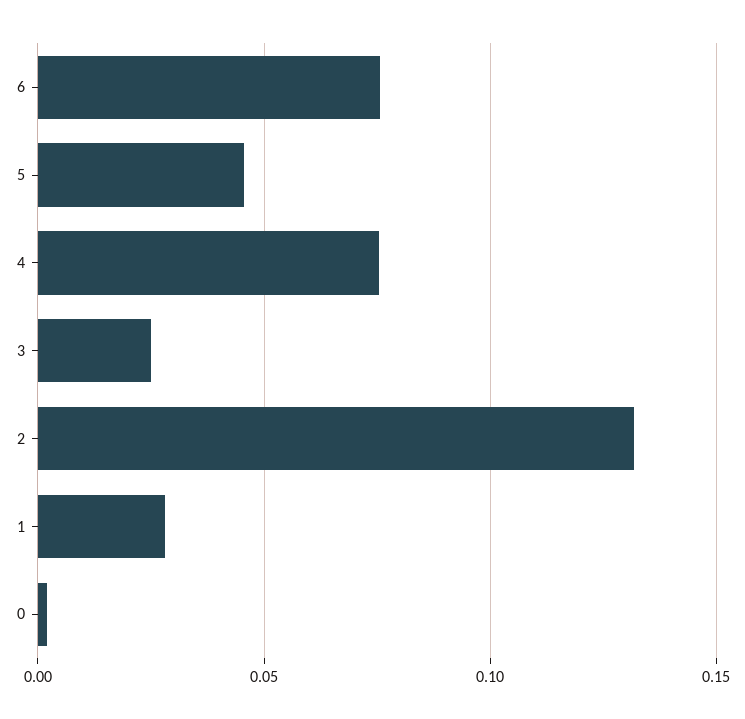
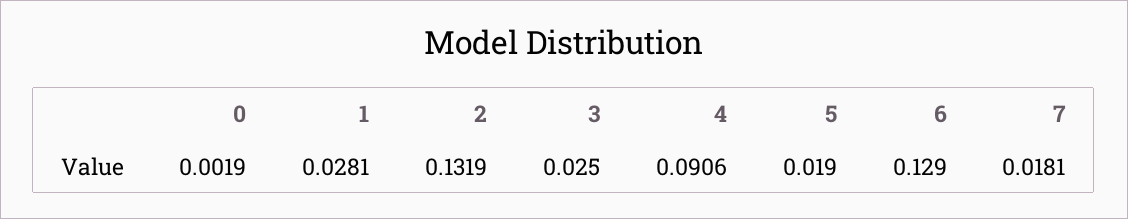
6: 0.075 -> 0.129
5: 0.045 -> 0.019
4: 0.075 -> 0.0906
7: none -> 0.0181

